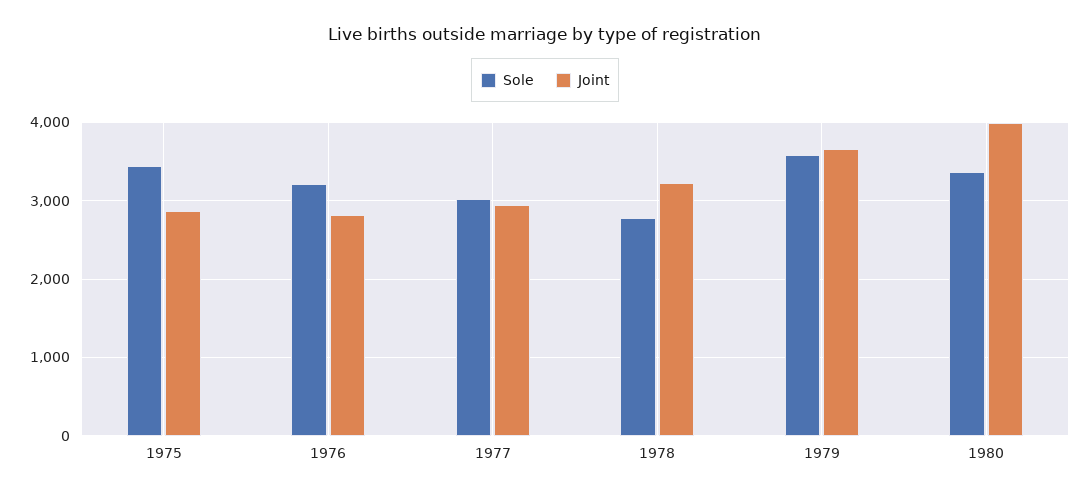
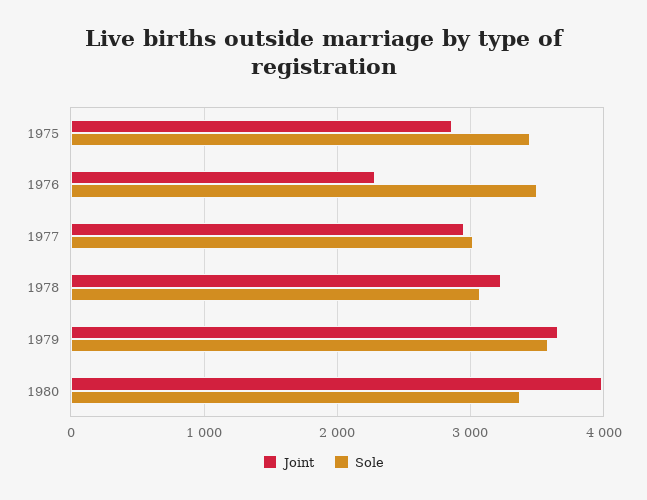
Sole, 1976: 3200 -> 3500
Joint, 1976: 2800 -> 2300
Sole, 1978: 2800 -> 3100

